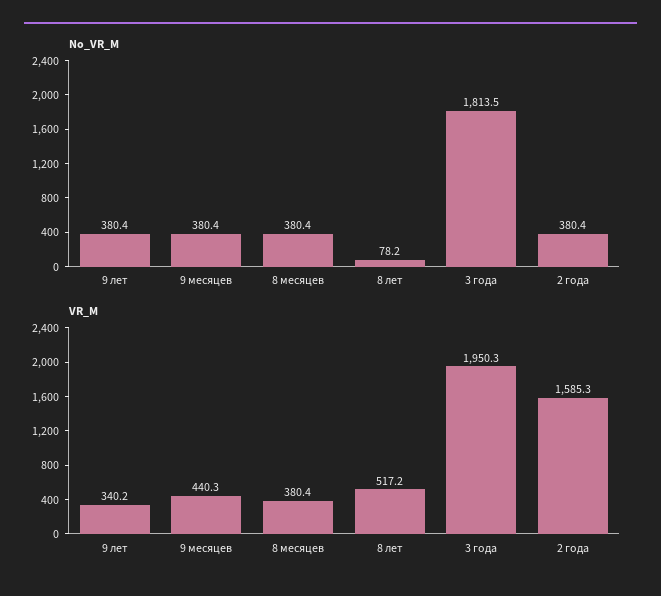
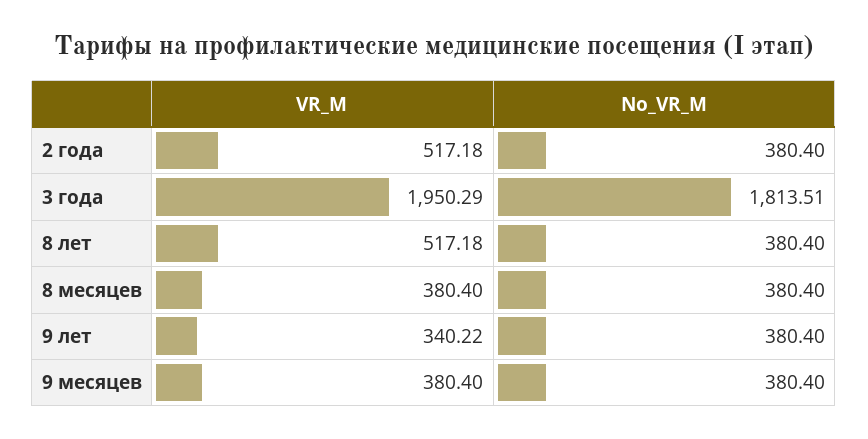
No_VR_M, 8 лет: 78.2 -> 380.4
VR_M, 9 месяцев: 440.3 -> 380.4
VR_M, 2 года: 1585.3 -> 517.18

